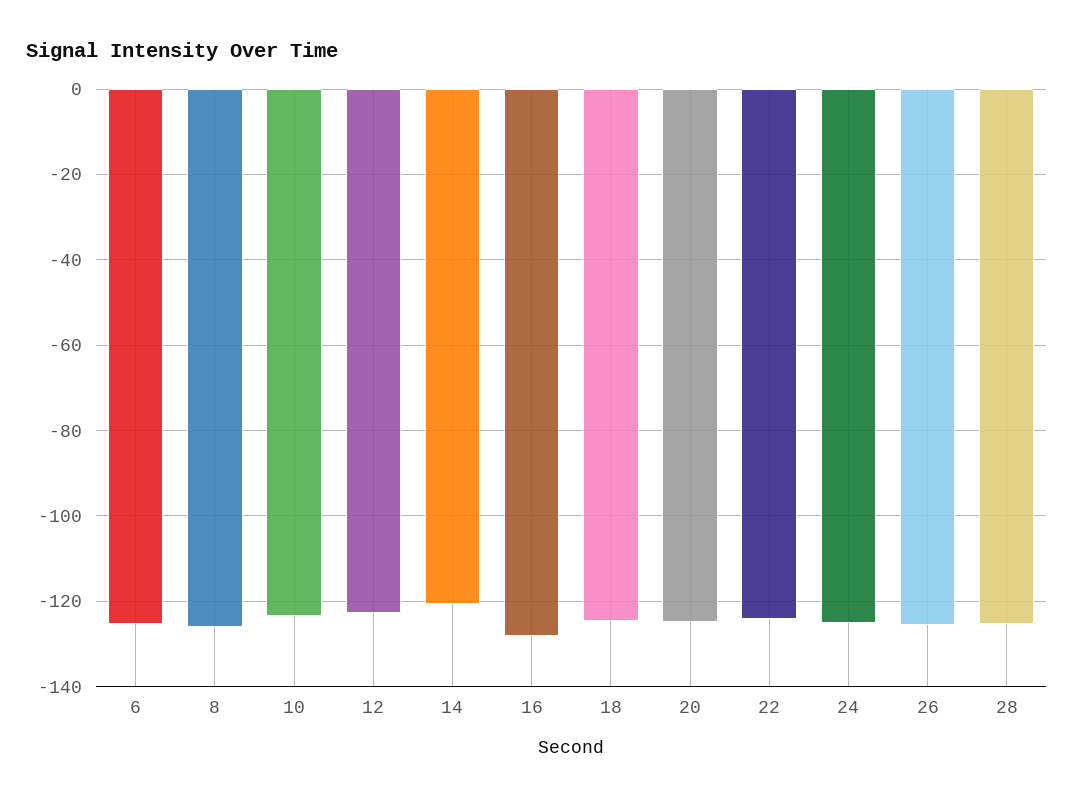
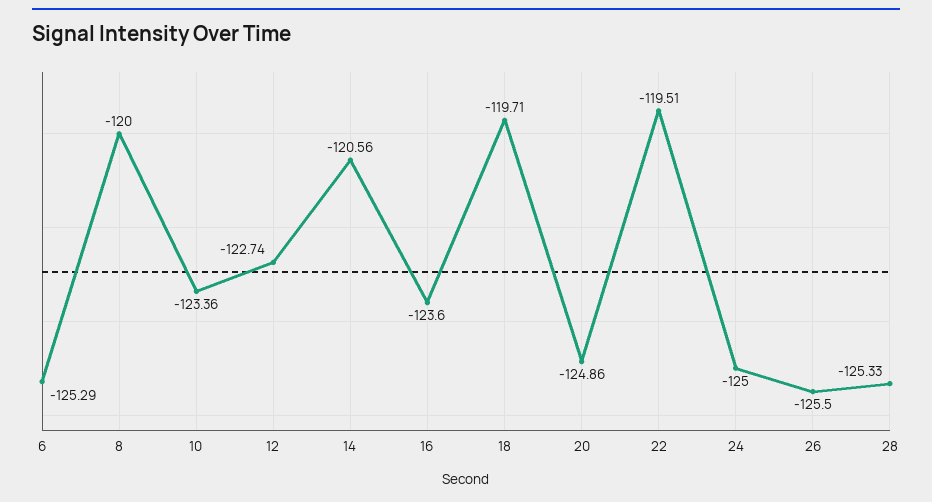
8: -126 -> -120
16: -128 -> -123.6
18: -124 -> -119.71
22: -124 -> -119.51

